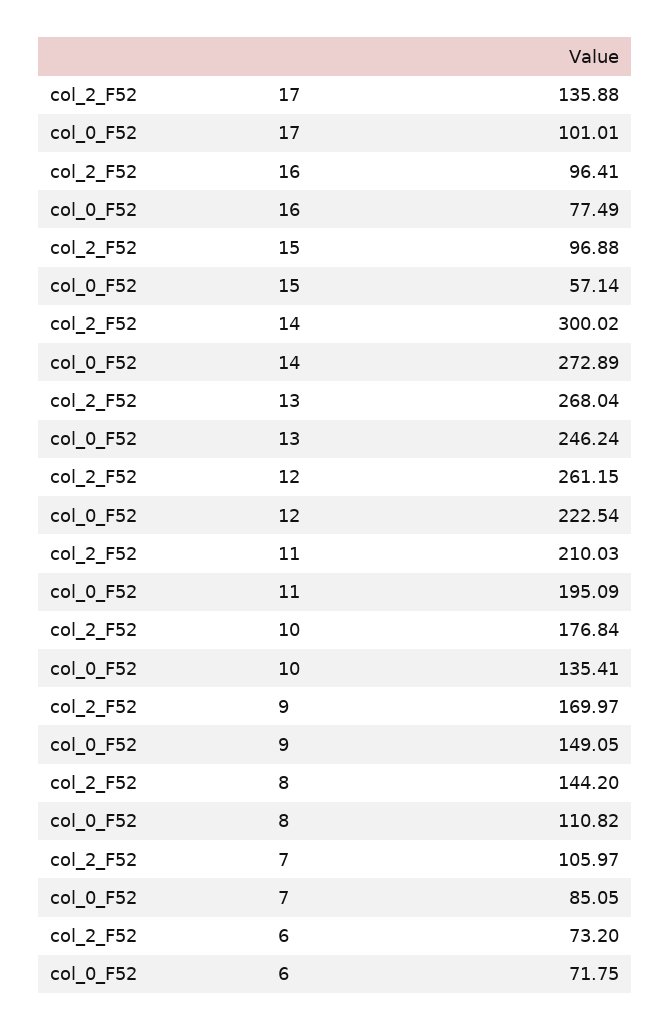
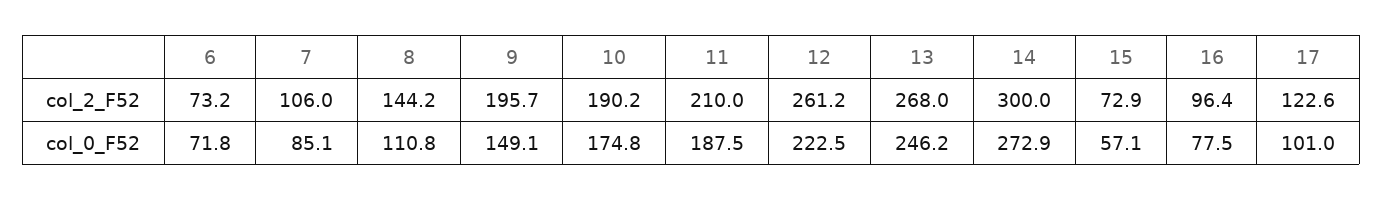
col_2_F52, 17: 135.88 -> 122.6
col_2_F52, 15: 96.88 -> 72.9
col_0_F52, 11: 195.09 -> 187.5
col_2_F52, 10: 176.84 -> 190.2
col_0_F52, 10: 135.41 -> 174.8
col_2_F52, 9: 169.97 -> 195.7

